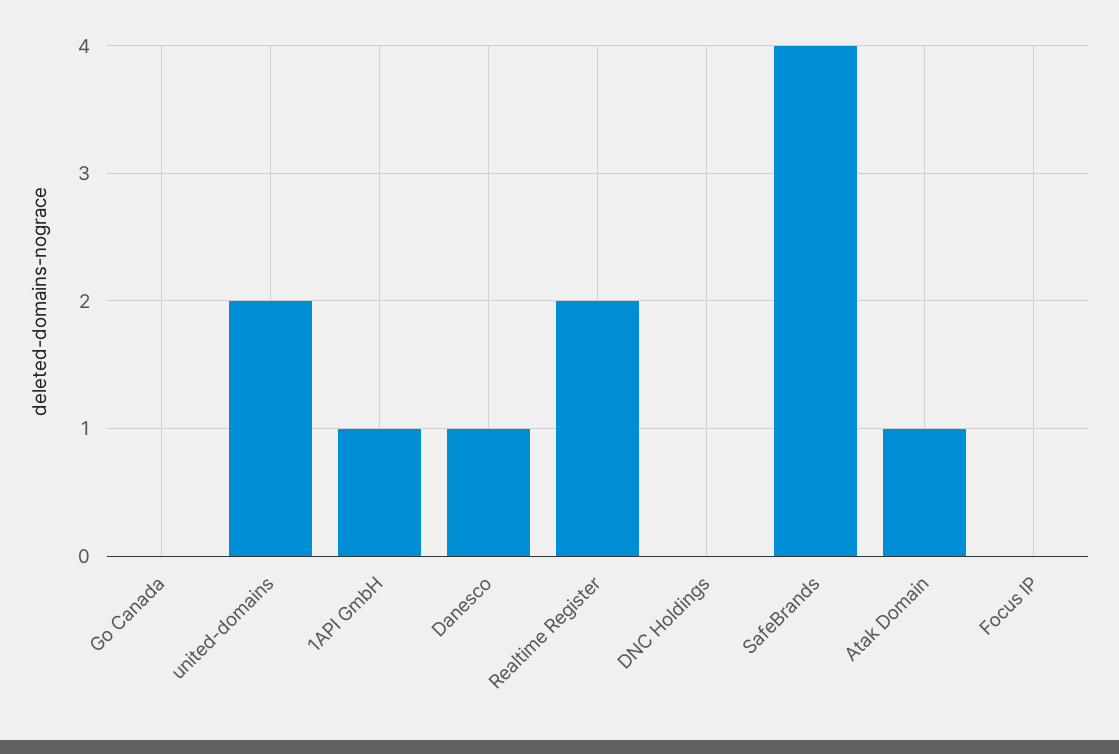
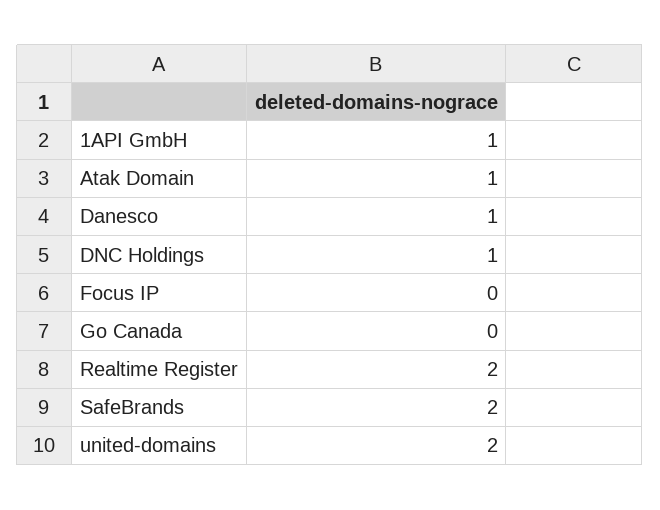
DNC Holdings: 0 -> 1
SafeBrands: 4 -> 2

